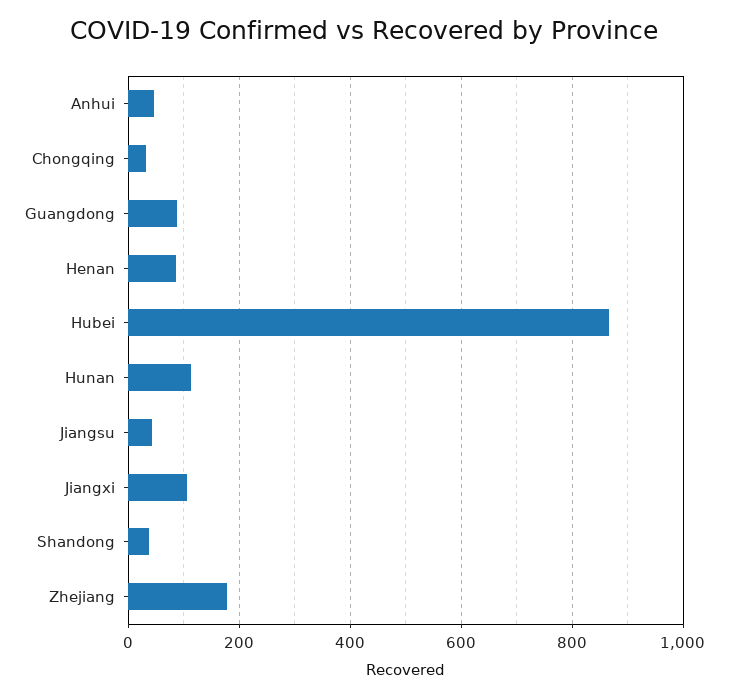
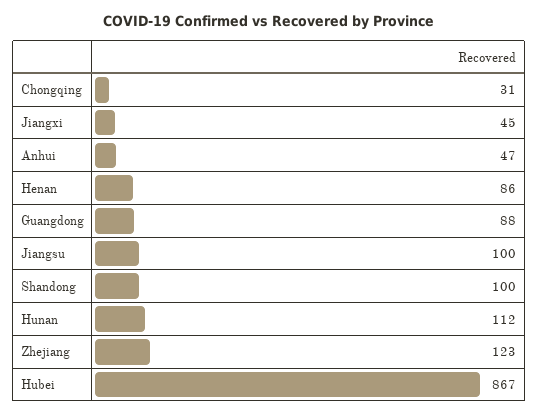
Jiangsu: 40 -> 100
Jiangxi: 100 -> 45
Shandong: 40 -> 100
Zhejiang: 180 -> 123

